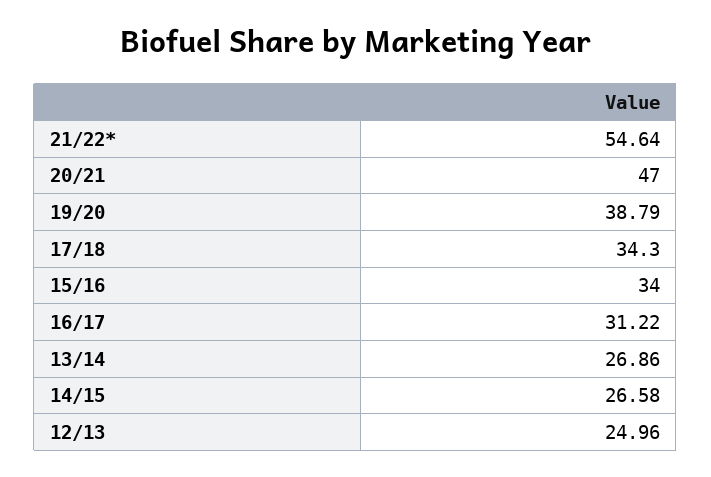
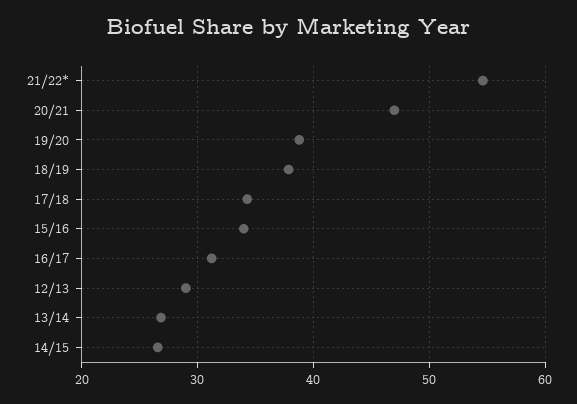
12/13: 24.96 -> 29
18/19: none -> 38

